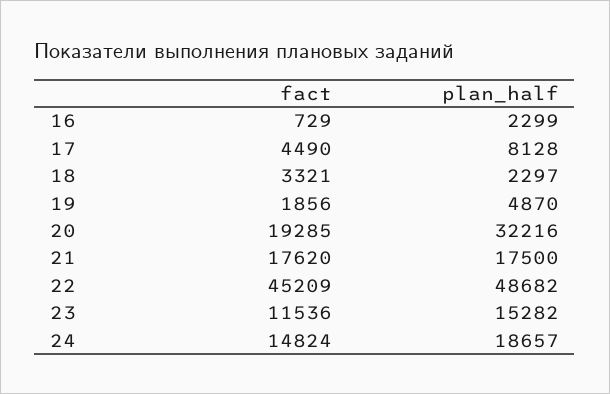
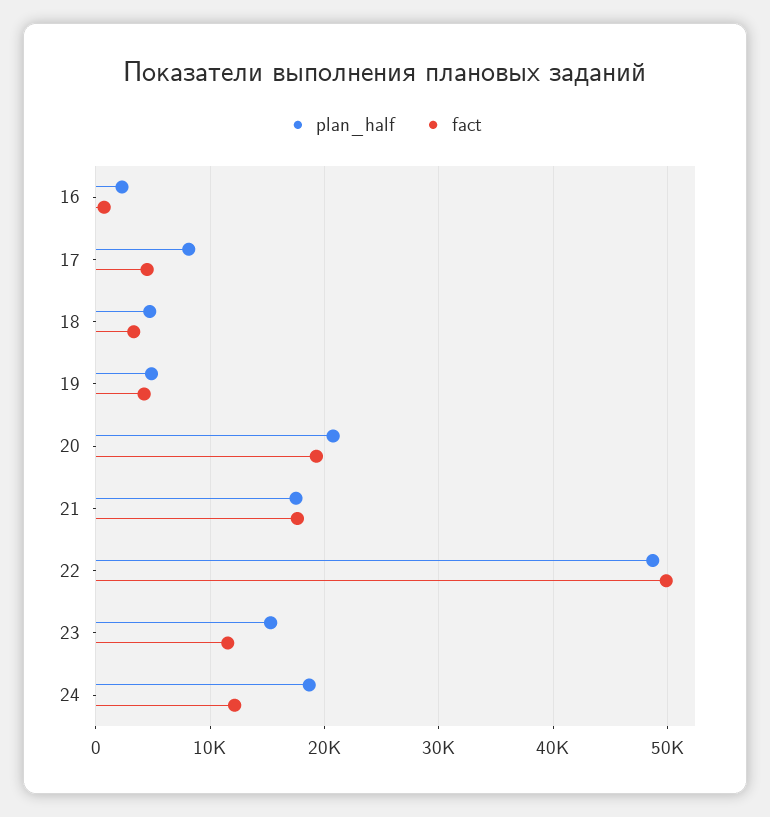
plan_half, 18: 2297 -> 5000
fact, 19: 1856 -> 4000
plan_half, 20: 32216 -> 21000
fact, 22: 45209 -> 50000
fact, 24: 14824 -> 12000

